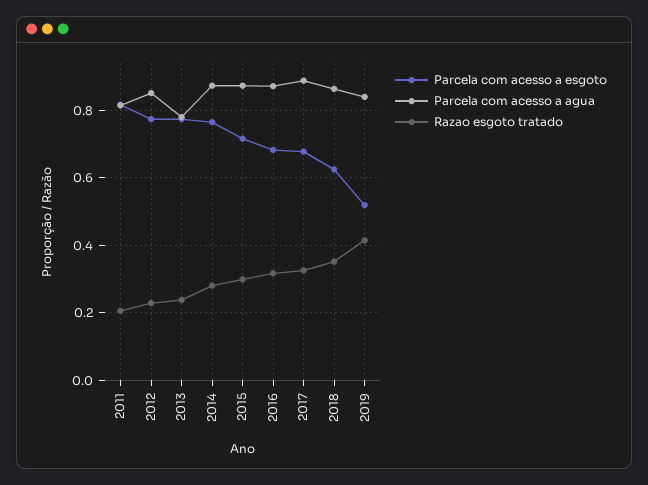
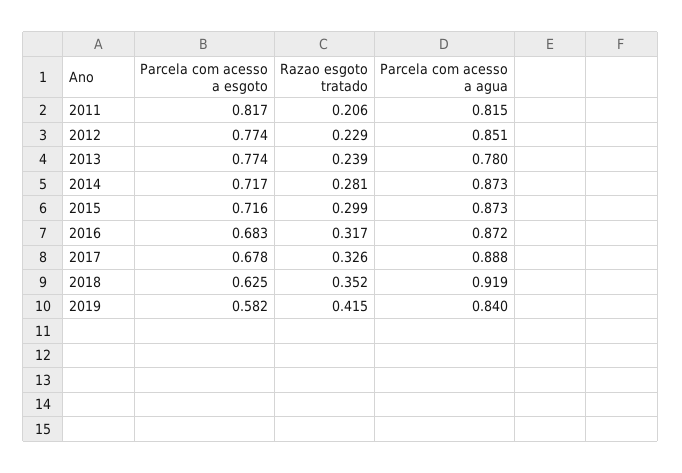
Parcela com acesso a esgoto, 2014: 0.76 -> 0.717
Parcela com acesso a agua, 2018: 0.86 -> 0.919
Parcela com acesso a esgoto, 2019: 0.52 -> 0.582

